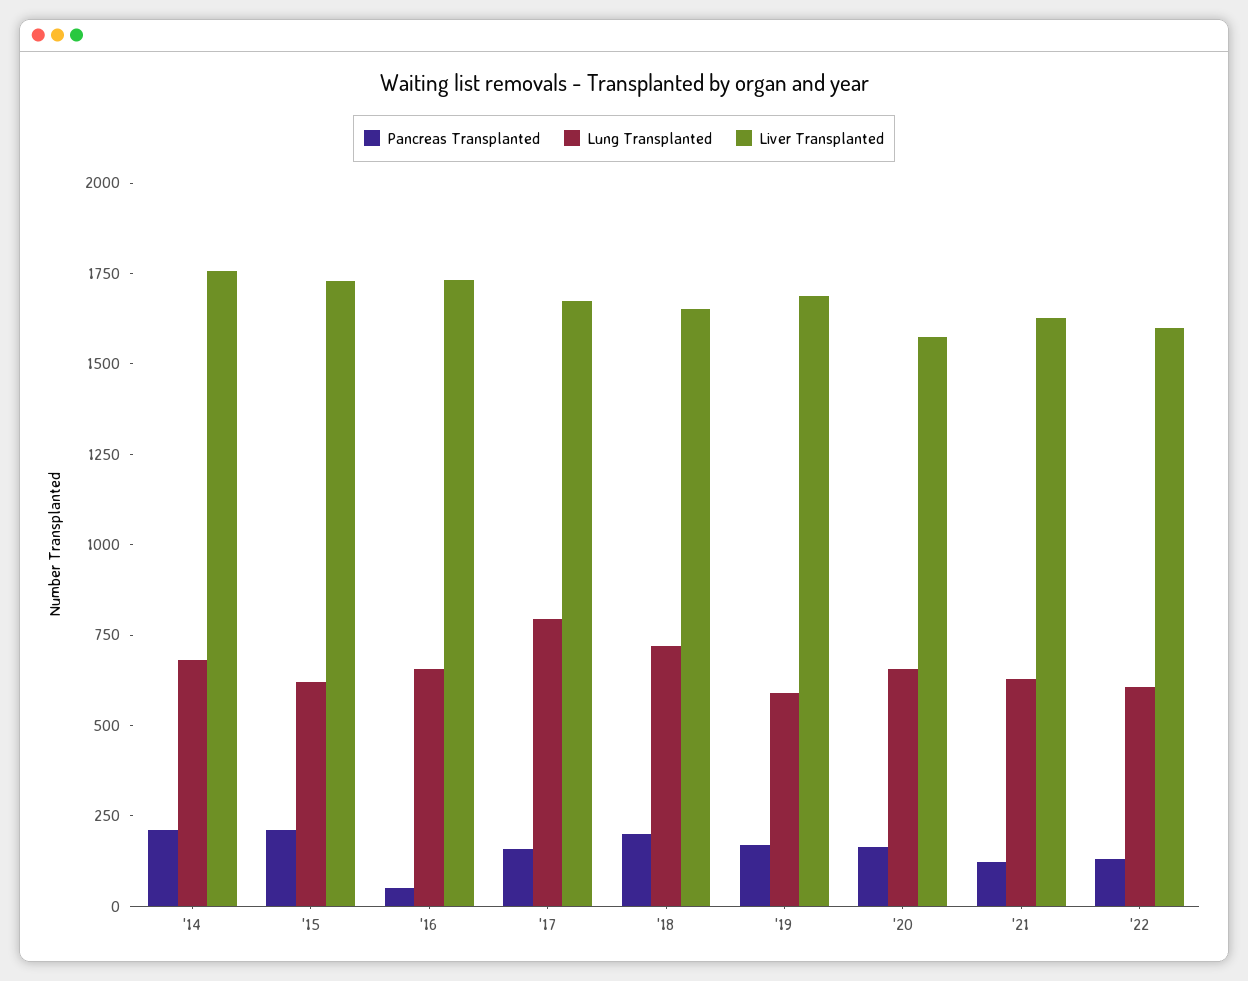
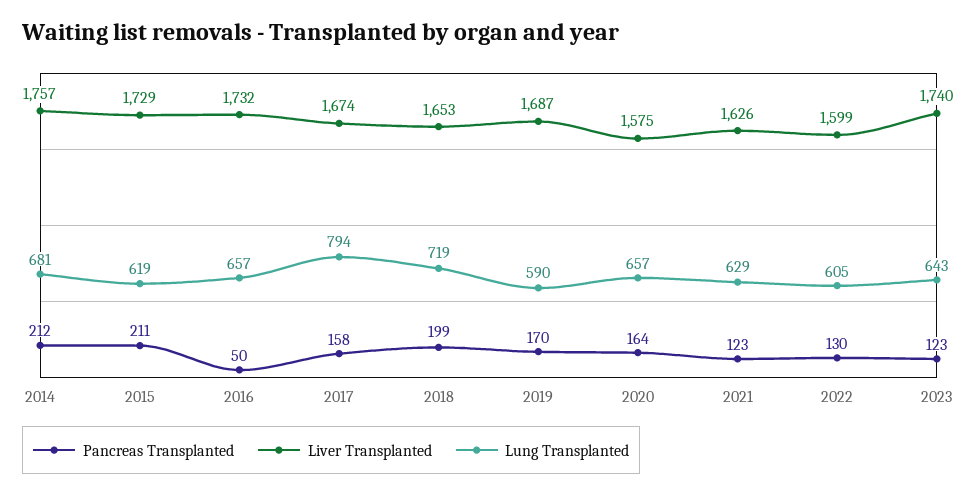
Pancreas Transplanted, 2023: none -> 123
Liver Transplanted, 2023: none -> 1740
Lung Transplanted, 2023: none -> 643

